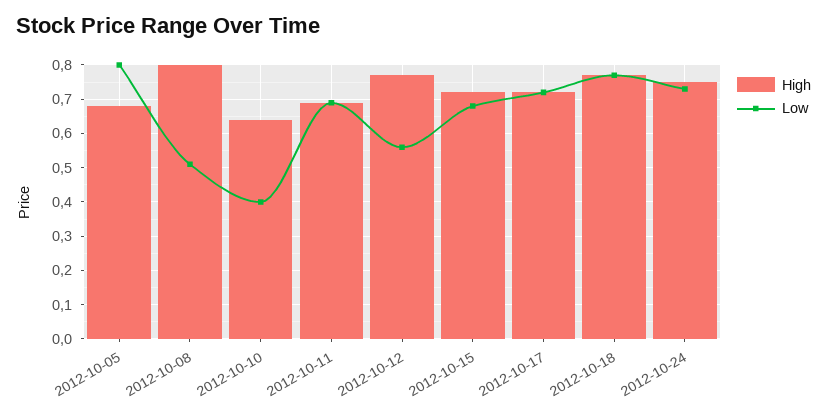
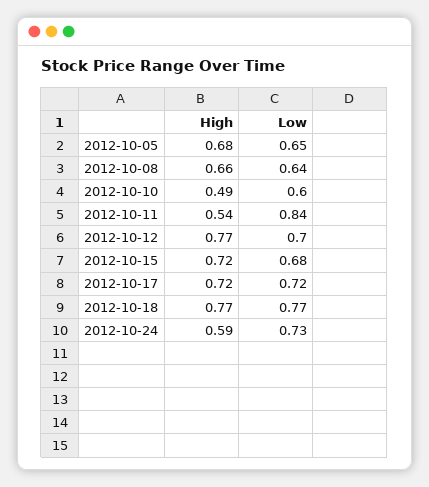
Low, 2012-10-05: 0.8 -> 0.65
High, 2012-10-08: 0.8 -> 0.66
Low, 2012-10-08: 0.5 -> 0.64
High, 2012-10-10: 0.65 -> 0.49
Low, 2012-10-10: 0.4 -> 0.6
High, 2012-10-11: 0.7 -> 0.54
Low, 2012-10-11: 0.7 -> 0.84
Low, 2012-10-12: 0.55 -> 0.7
High, 2012-10-24: 0.75 -> 0.59

